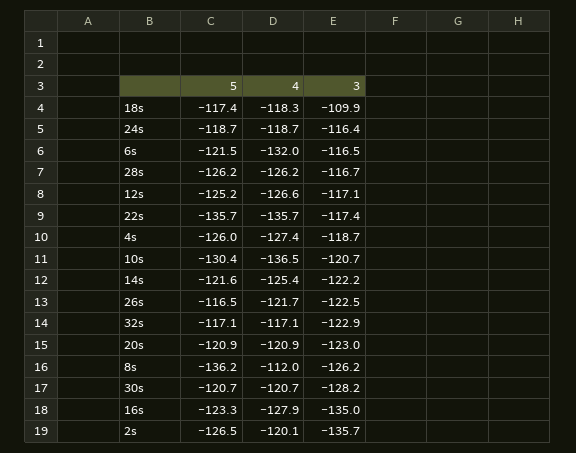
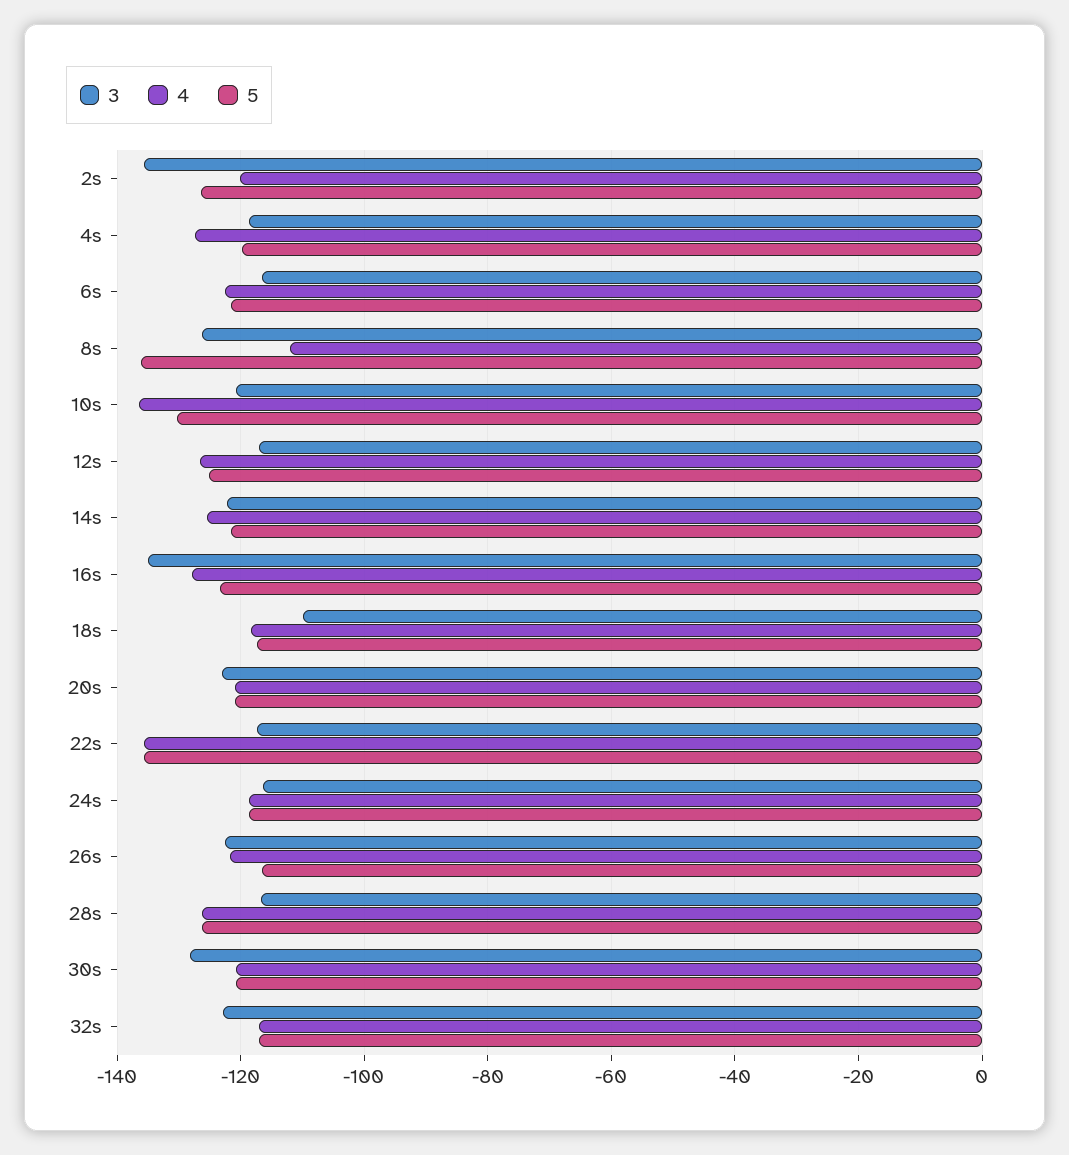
4, 6s: -132 -> -122
5, 4s: -126 -> -120

